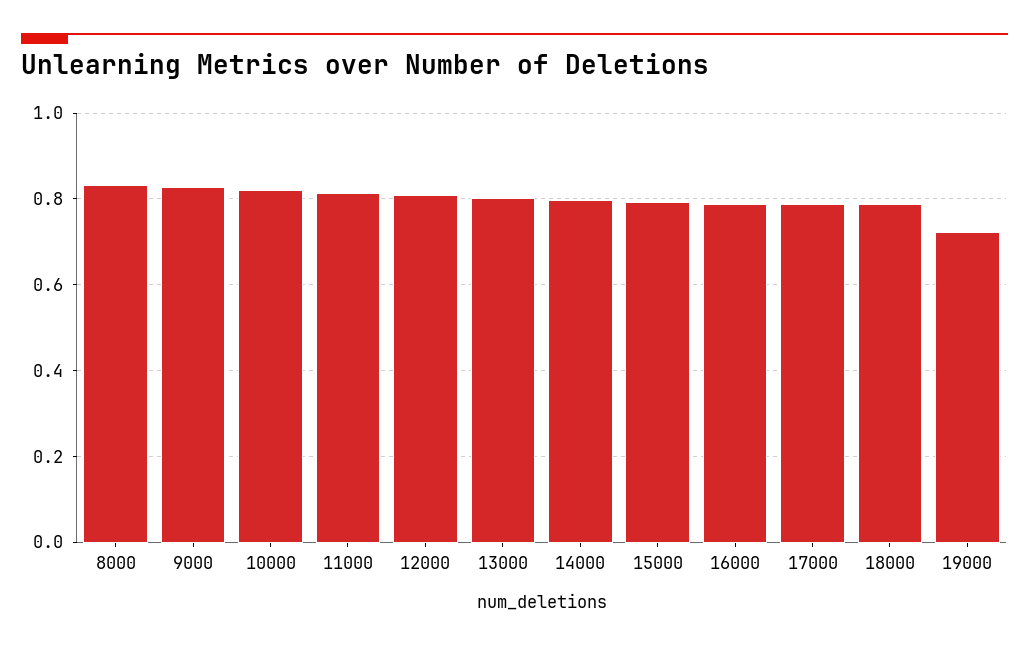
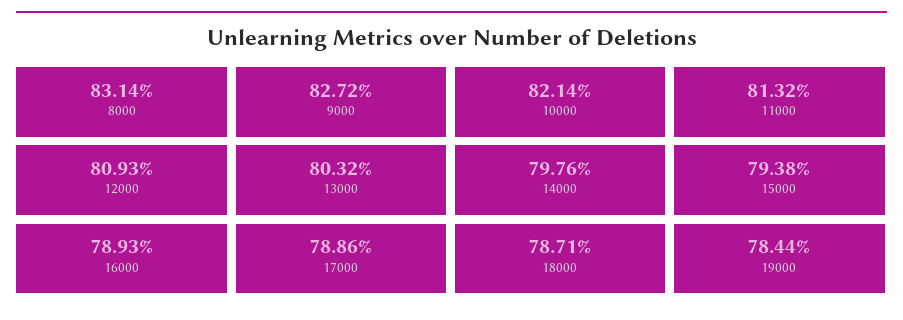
19000: 0.72 -> 0.7844

